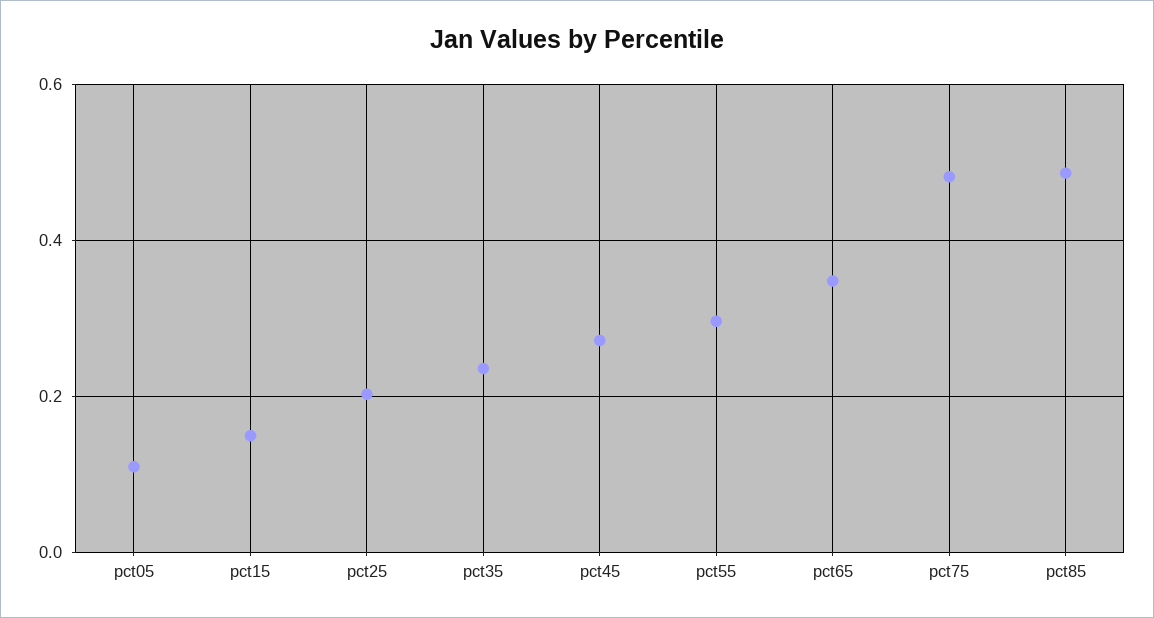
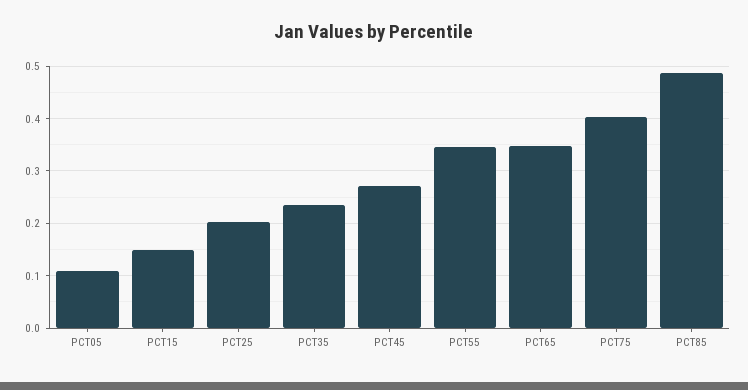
pct55: 0.3 -> 0.34
pct75: 0.48 -> 0.4

